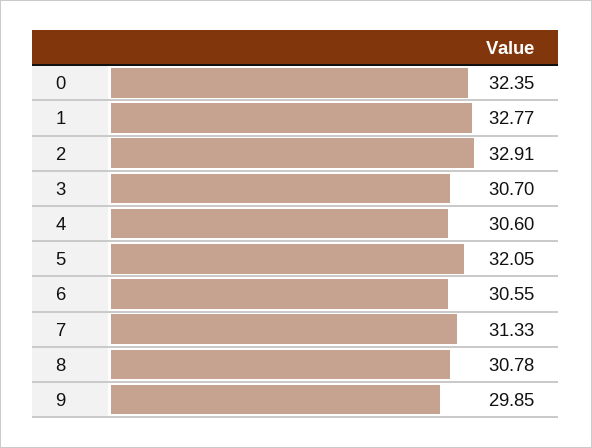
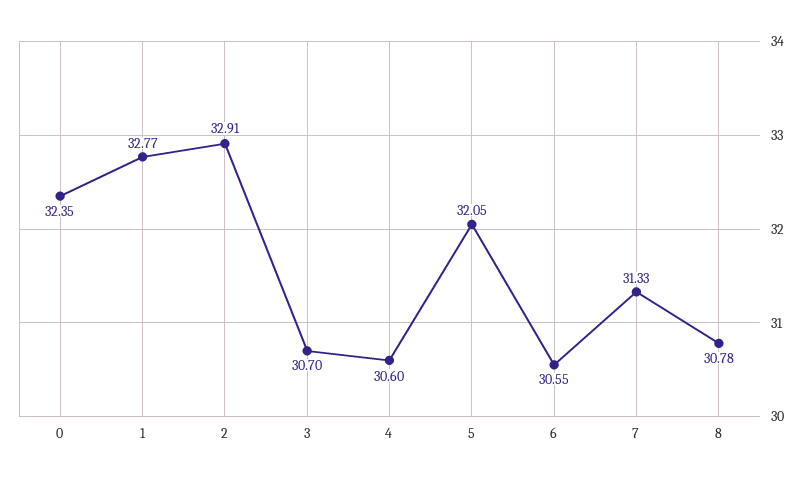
9: 29.85 -> none

